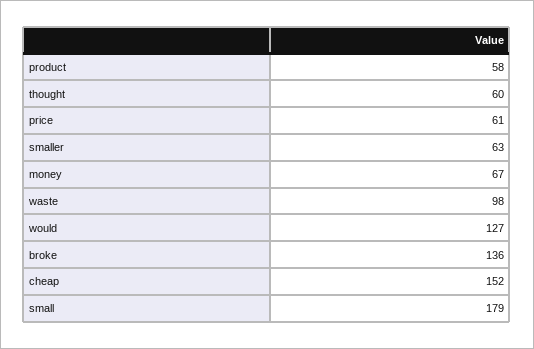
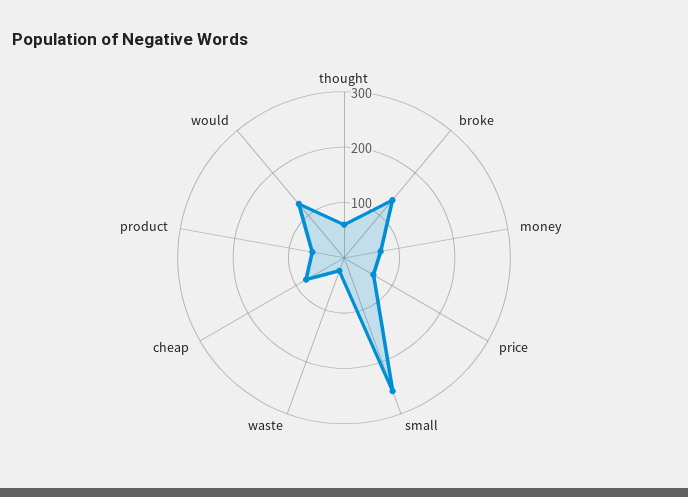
smaller: 63 -> none
waste: 98 -> 20
cheap: 152 -> 80
small: 179 -> 260

